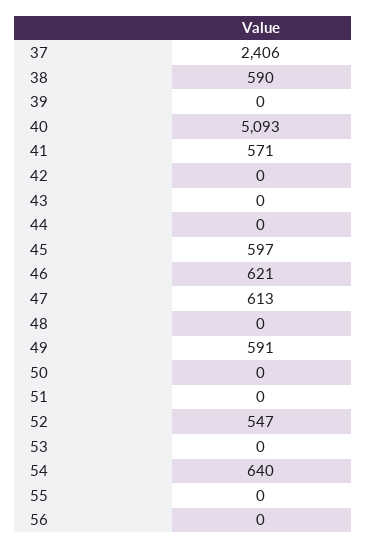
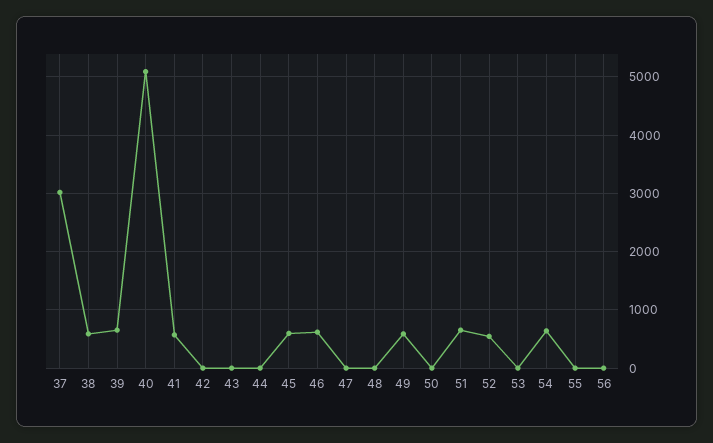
37: 2406 -> 3000
39: 0 -> 600
47: 613 -> 0
51: 0 -> 600

